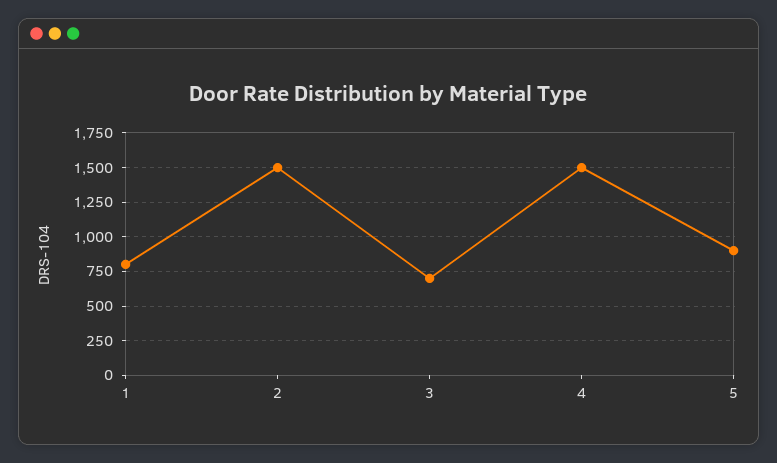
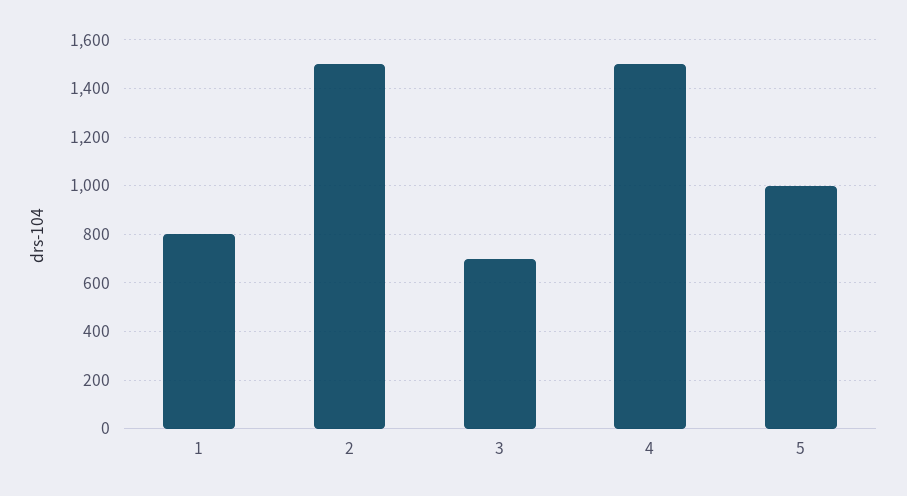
5: 900 -> 1000

